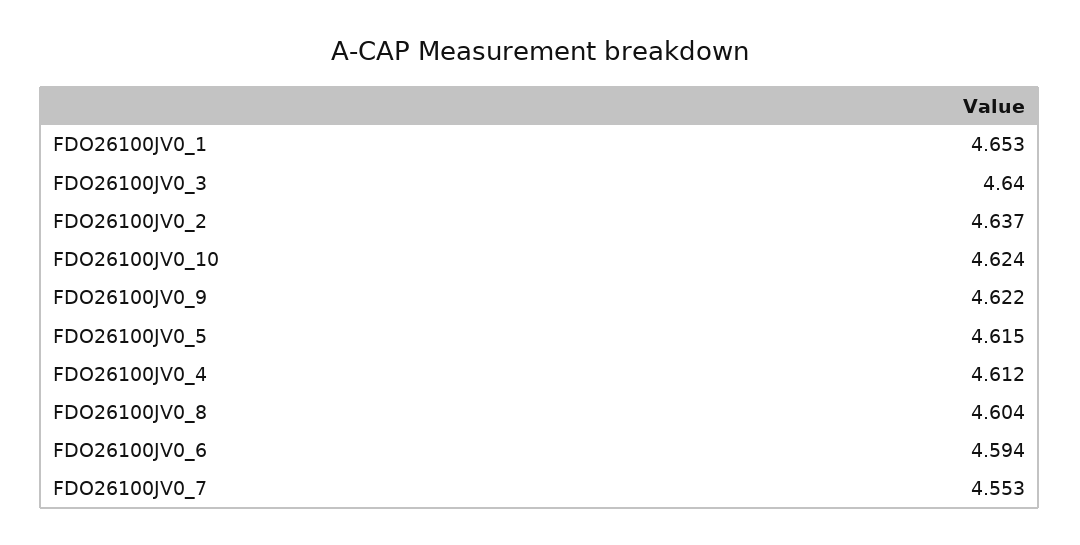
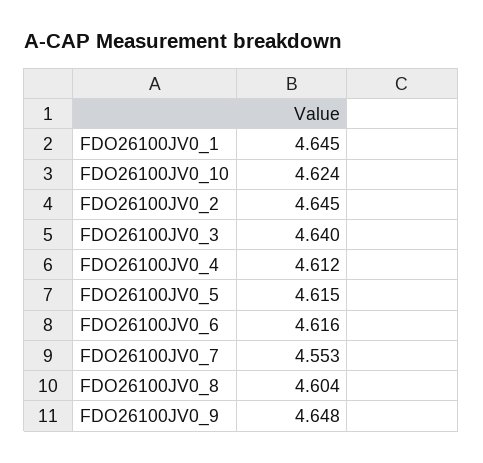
FDO26100JV0_1: 4.653 -> 4.645
FDO26100JV0_2: 4.637 -> 4.645
FDO26100JV0_9: 4.622 -> 4.648
FDO26100JV0_6: 4.594 -> 4.616

